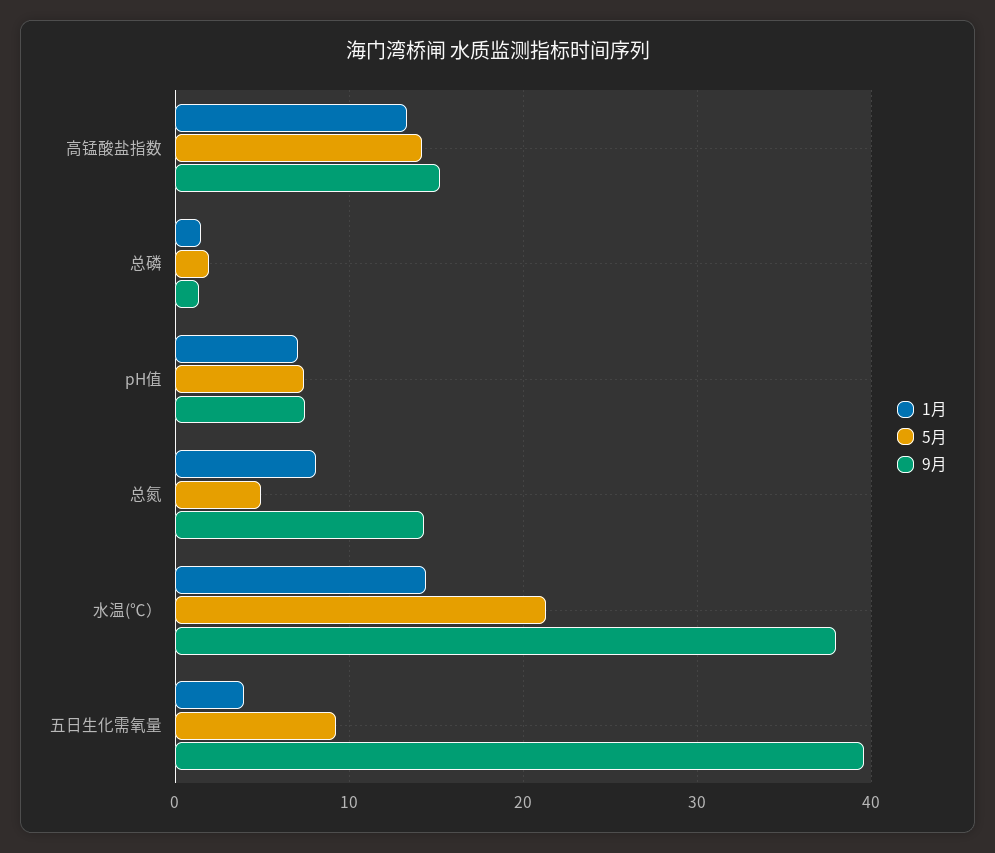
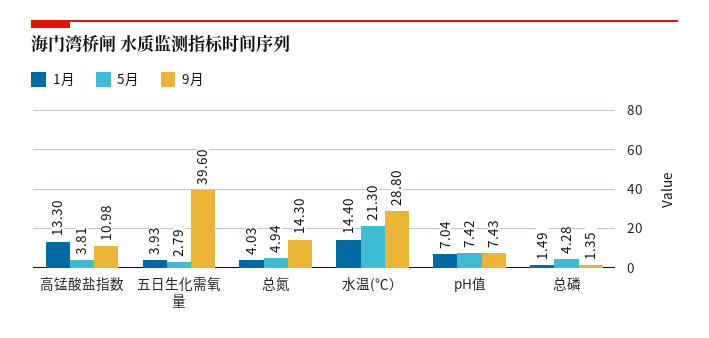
5月, 高锰酸盐指数: 14 -> 3.81
9月, 高锰酸盐指数: 15 -> 10.98
5月, 总磷: 2 -> 4.28
1月, 总氮: 8 -> 4.03
9月, 水温(℃）: 38 -> 28.8
5月, 五日生化需氧量: 9 -> 2.79

